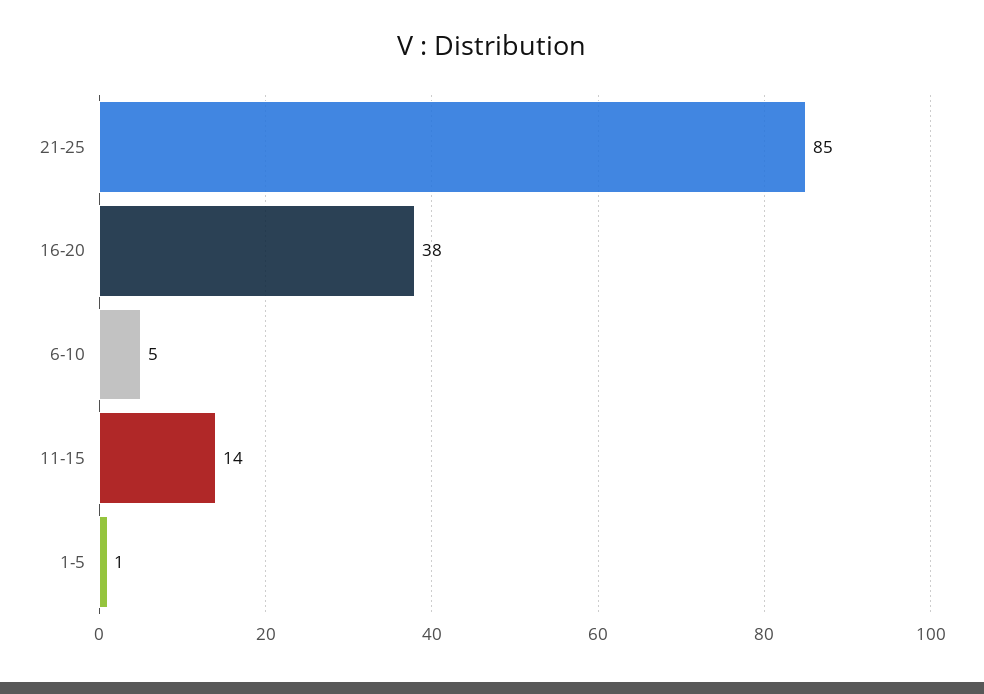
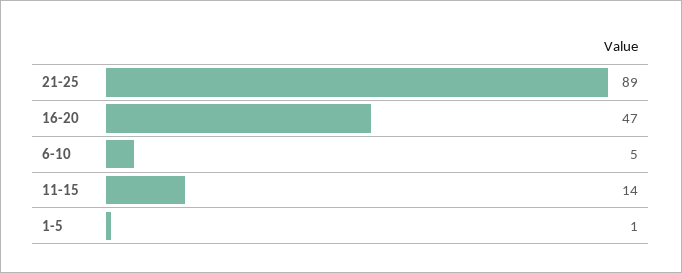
21-25: 85 -> 89
16-20: 38 -> 47

